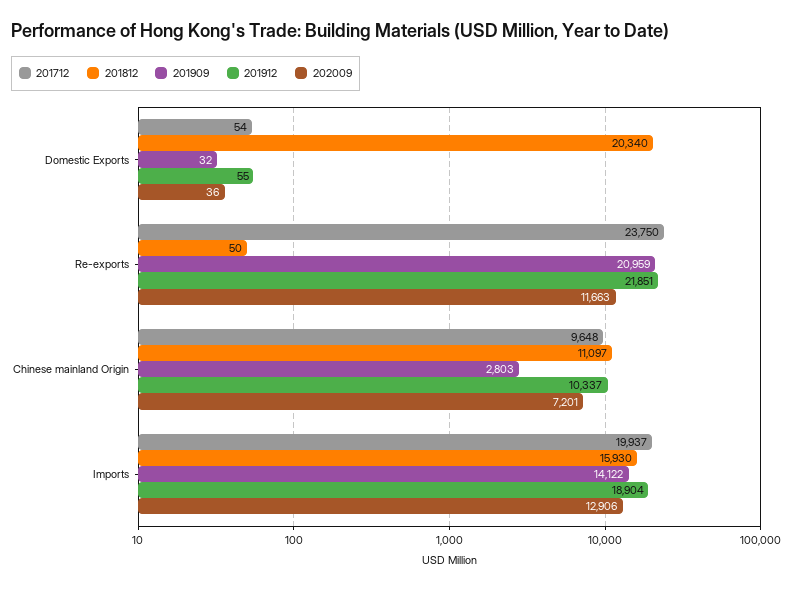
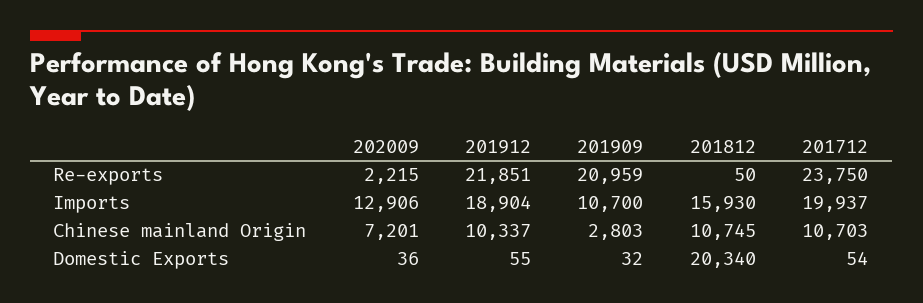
202009, Re-exports: 11663 -> 2215
201712, Chinese mainland Origin: 9648 -> 10703
201812, Chinese mainland Origin: 11097 -> 10745
201909, Imports: 14122 -> 10700

